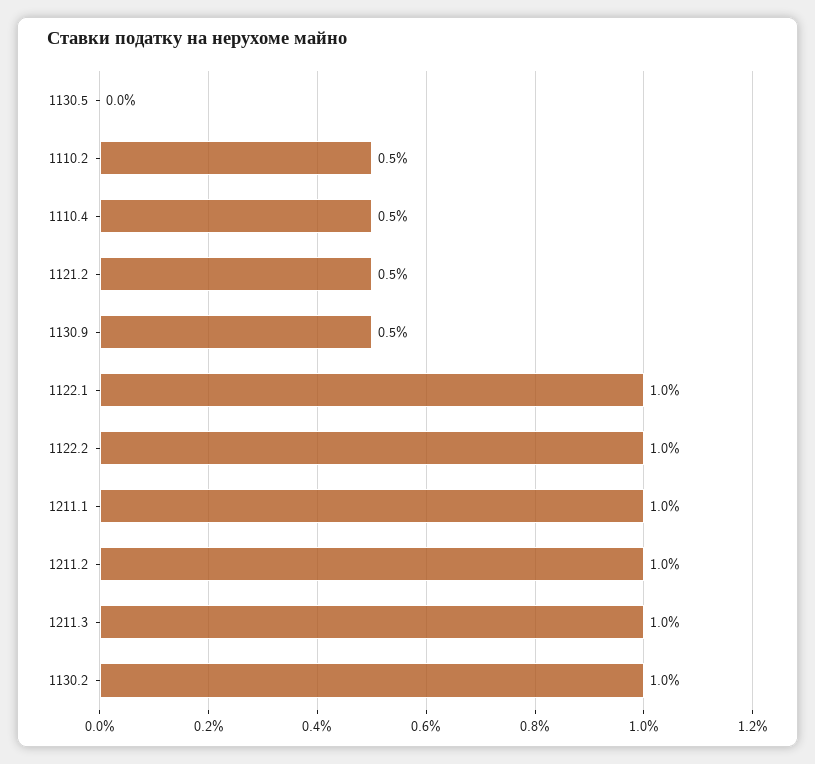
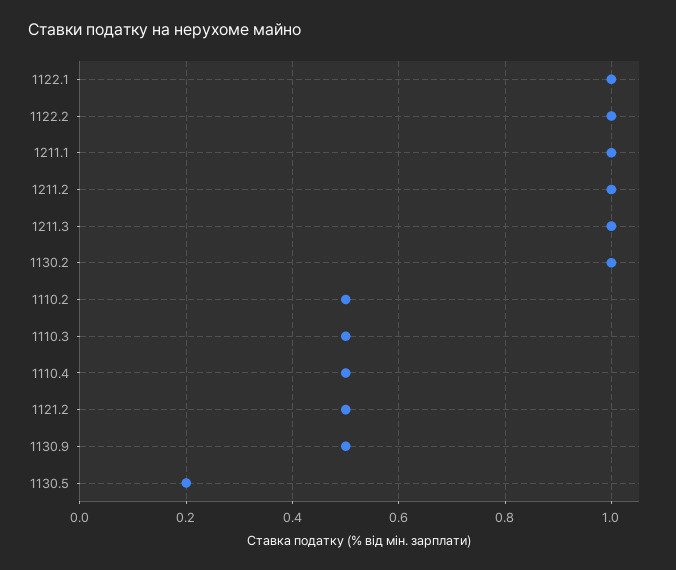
1130.5: 0 -> 0.2
1110.3: none -> 0.5

